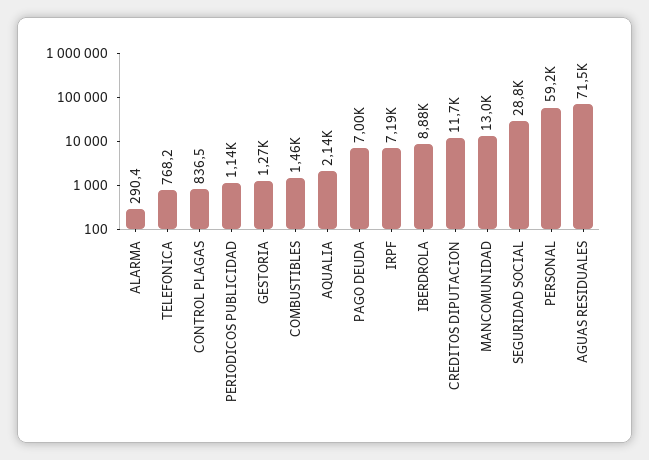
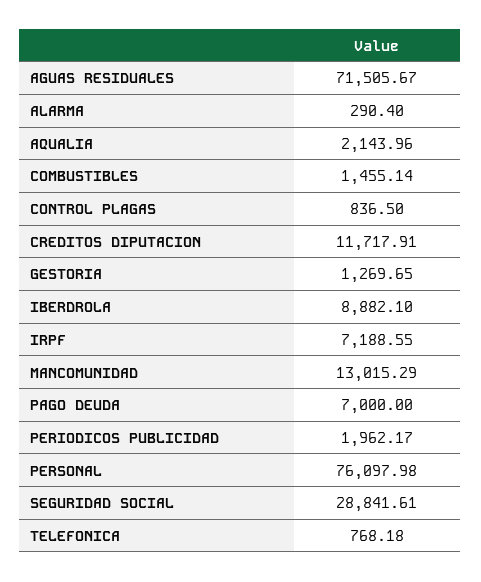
PERIODICOS PUBLICIDAD: 1140 -> 1962.17
PERSONAL: 59200 -> 76097.98

